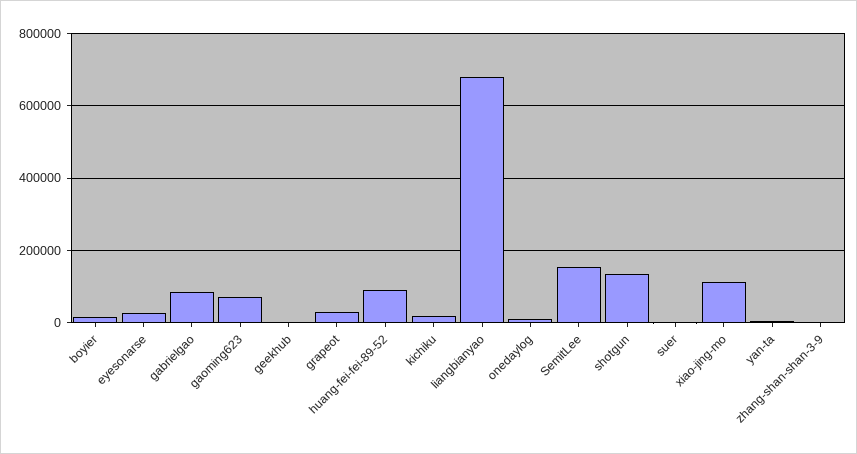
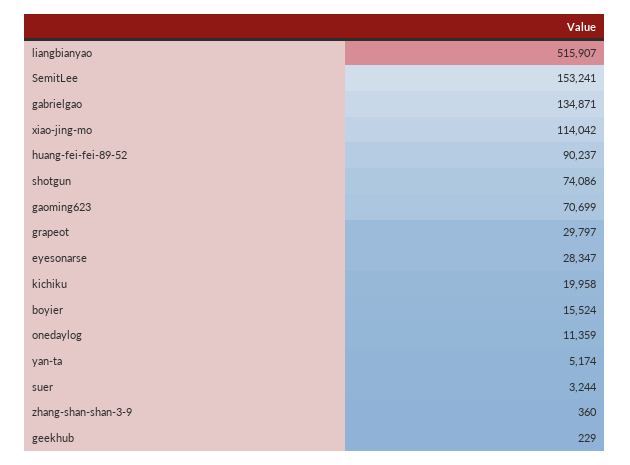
gabrielgao: 80000 -> 134871
liangbianyao: 680000 -> 515907
shotgun: 140000 -> 74086

